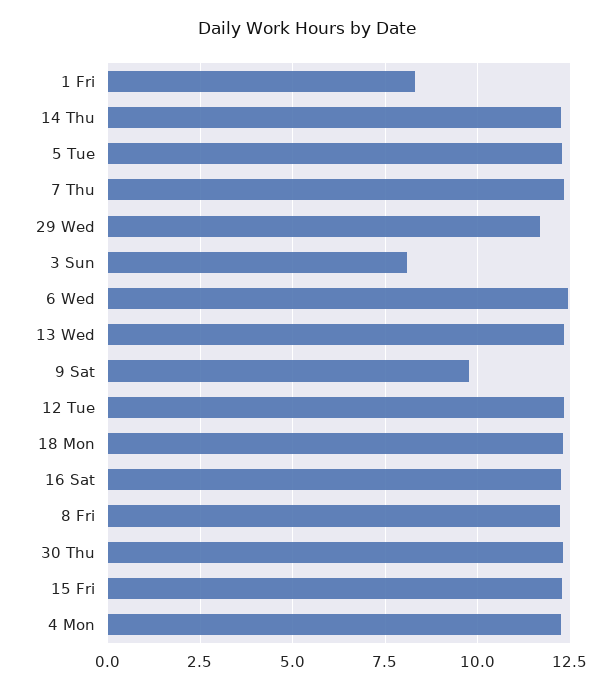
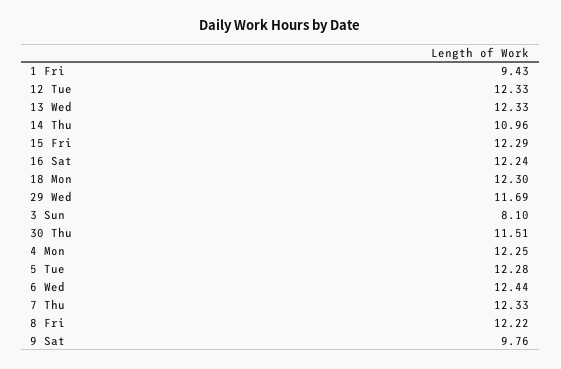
1 Fri: 8.25 -> 9.43
14 Thu: 12.25 -> 10.96
30 Thu: 12.25 -> 11.51

